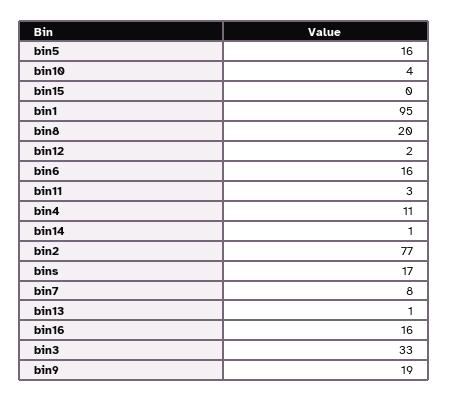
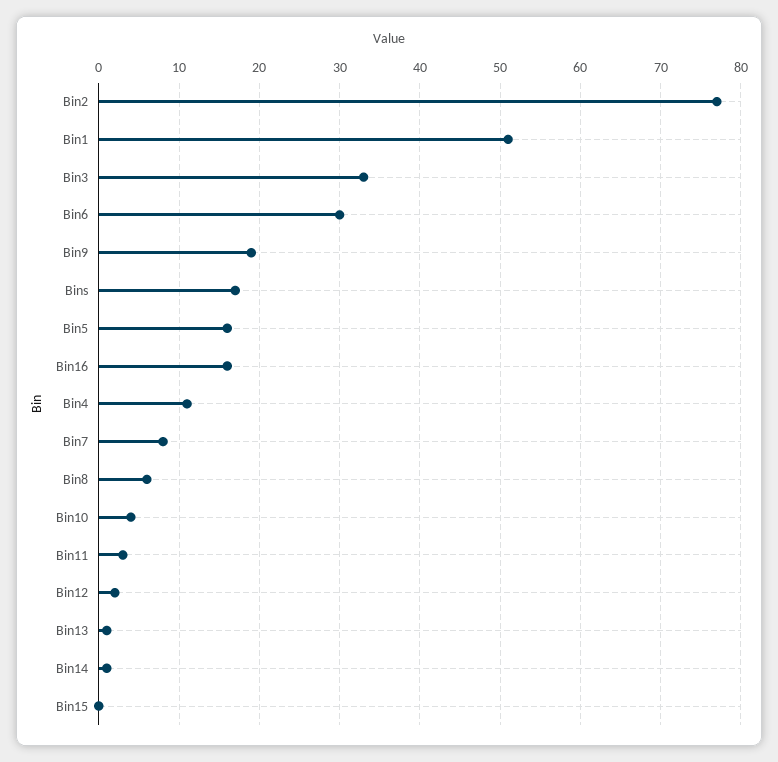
bin1: 95 -> 51
bin8: 20 -> 6
bin6: 16 -> 30

